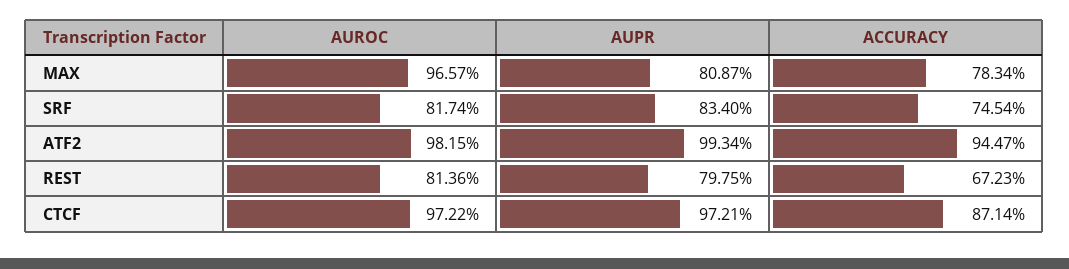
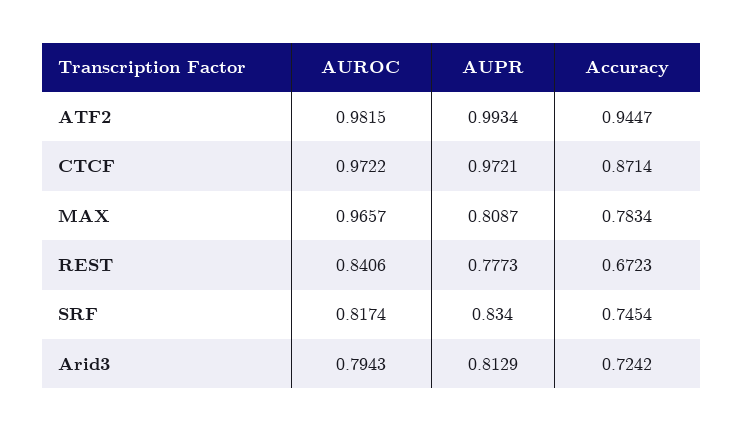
AUROC, REST: 0.8136 -> 0.8406
AUPR, REST: 0.7975 -> 0.7773
AUROC, Arid3: none -> 0.7943
AUPR, Arid3: none -> 0.8129
ACCURACY, Arid3: none -> 0.7242

